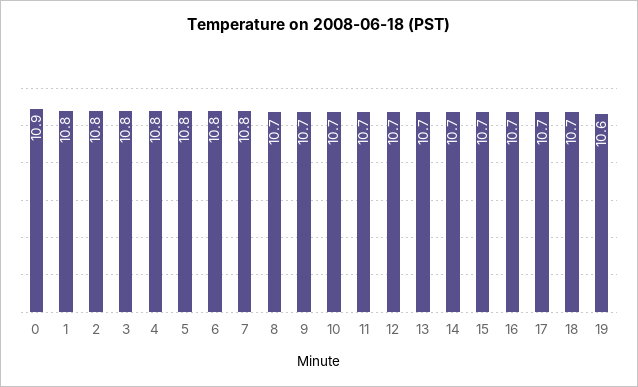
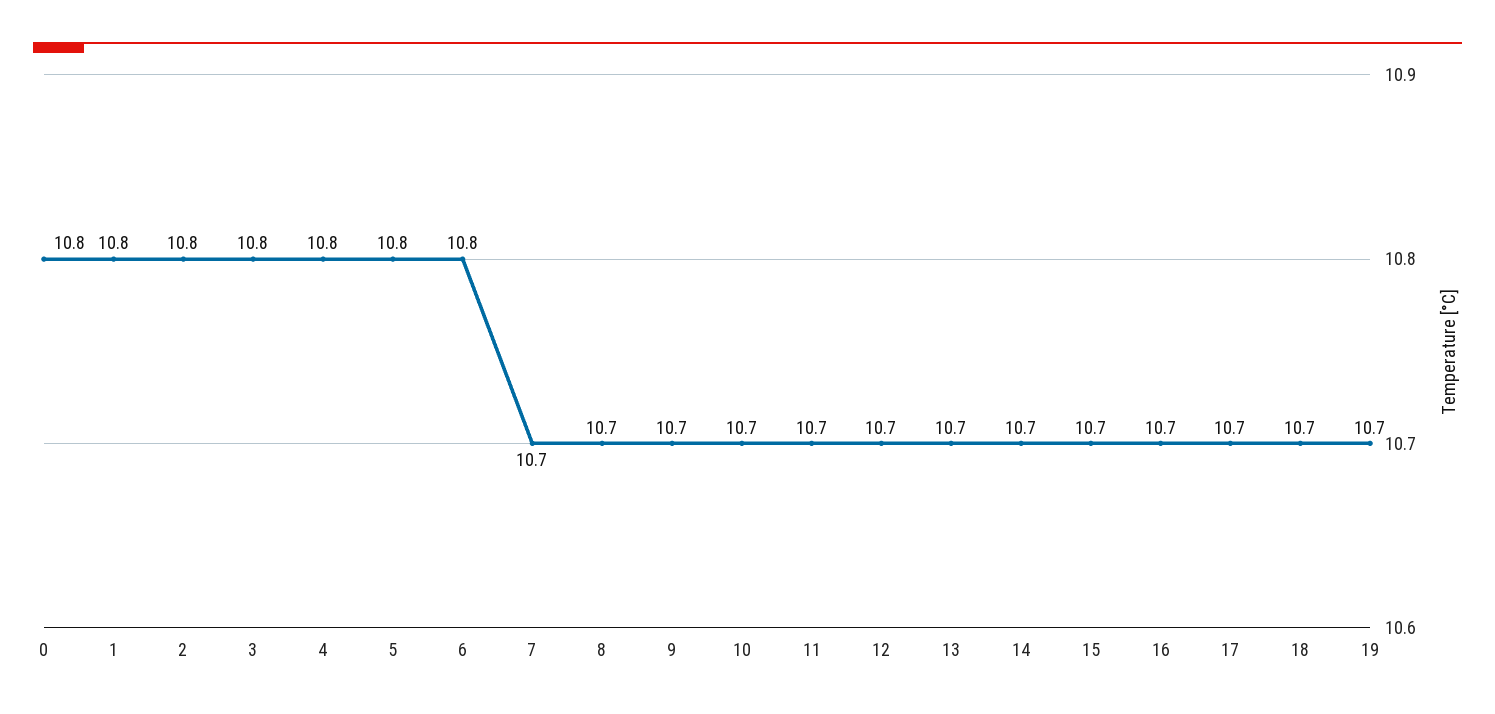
0: 10.9 -> 10.8
7: 10.8 -> 10.7
19: 10.6 -> 10.7

